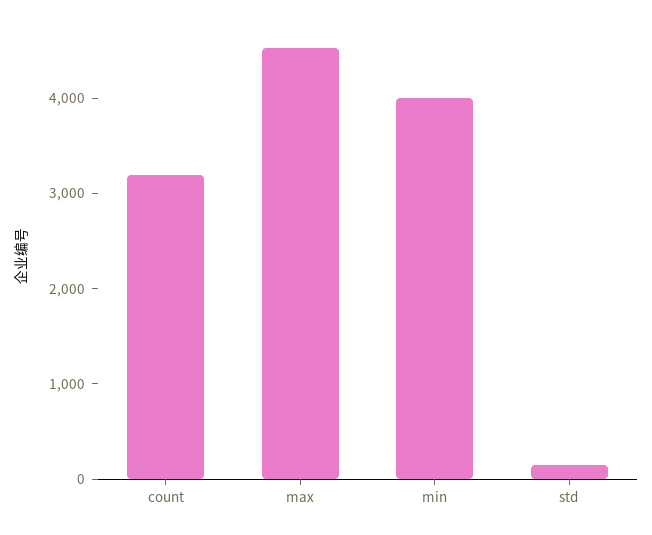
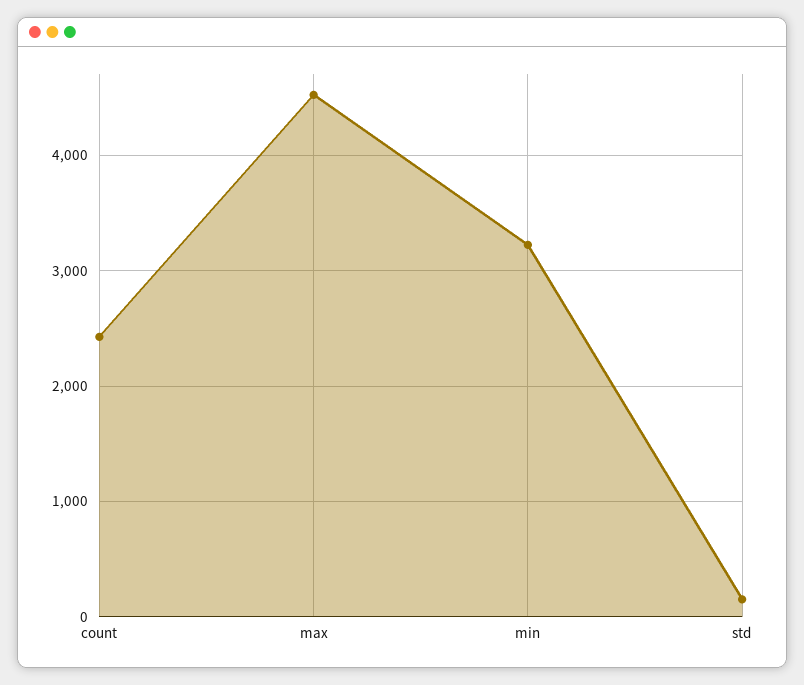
count: 3200 -> 2400
min: 4000 -> 3200

